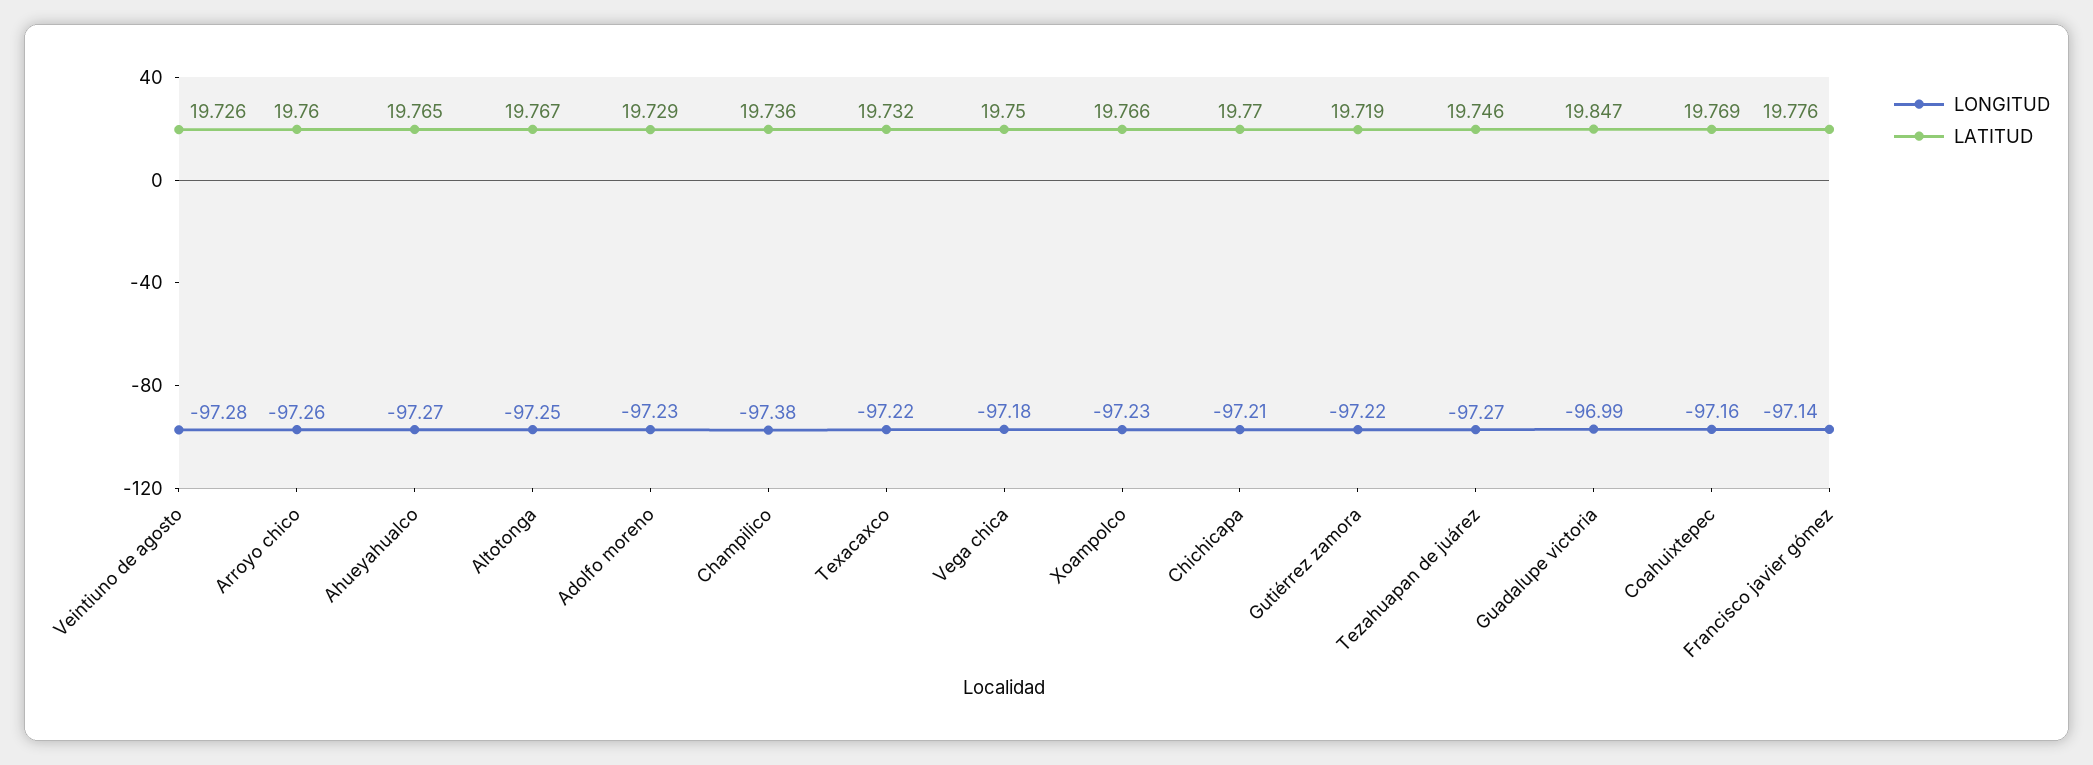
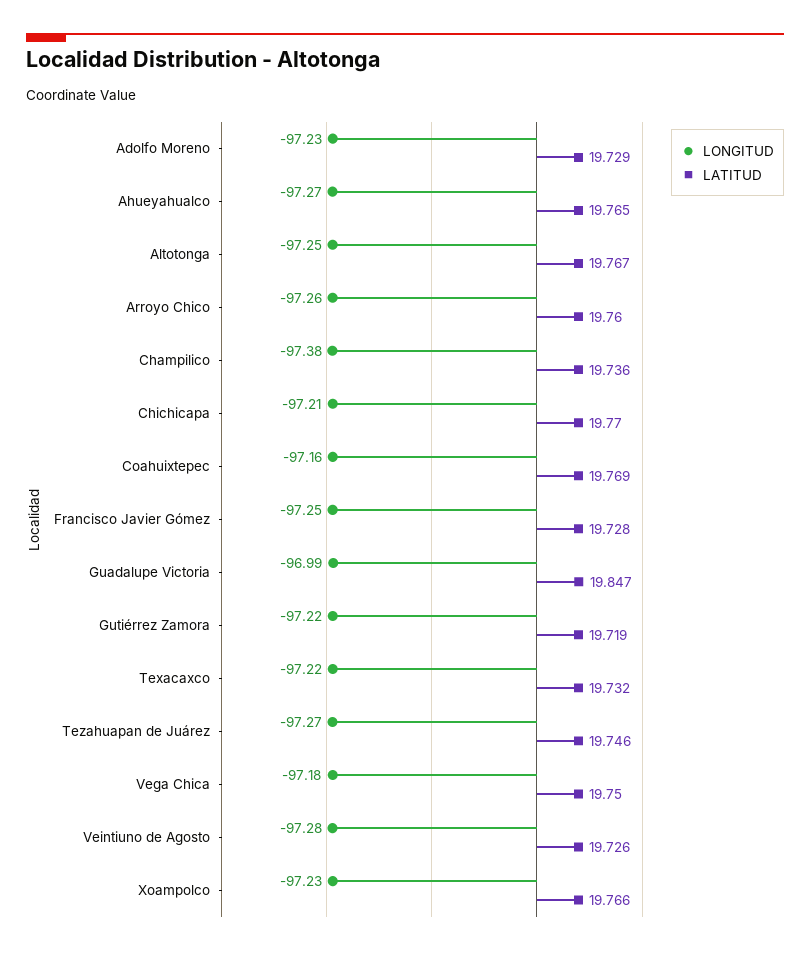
LONGITUD, Francisco javier gómez: -97.14 -> -97.25
LATITUD, Francisco javier gómez: 19.776 -> 19.728

